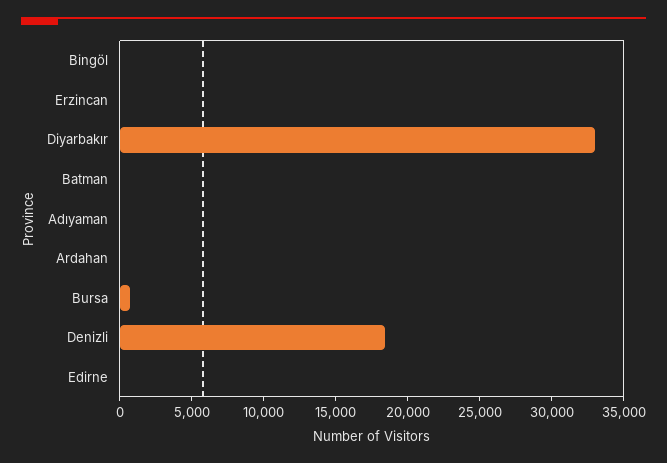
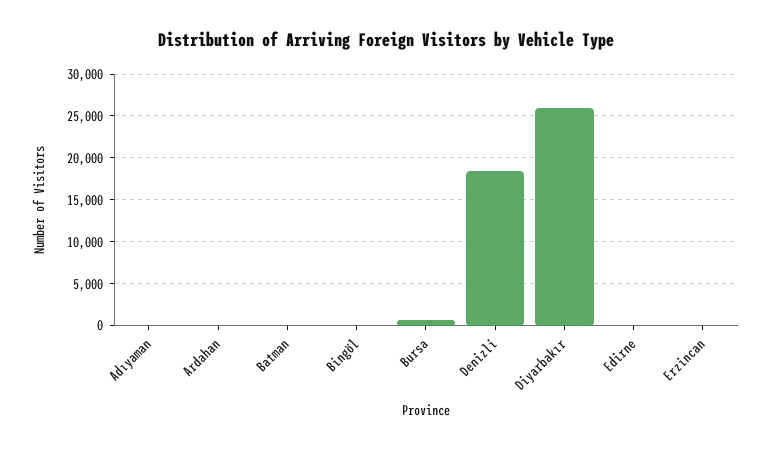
Diyarbakır: 33000 -> 26000

